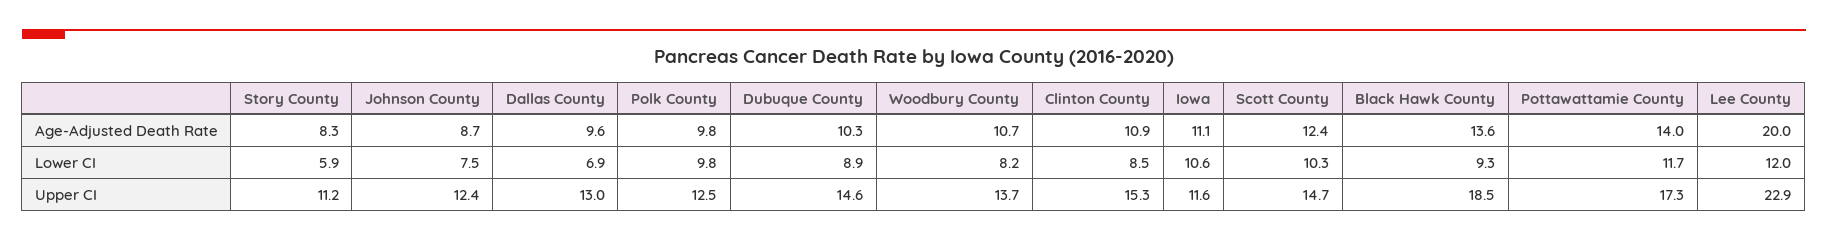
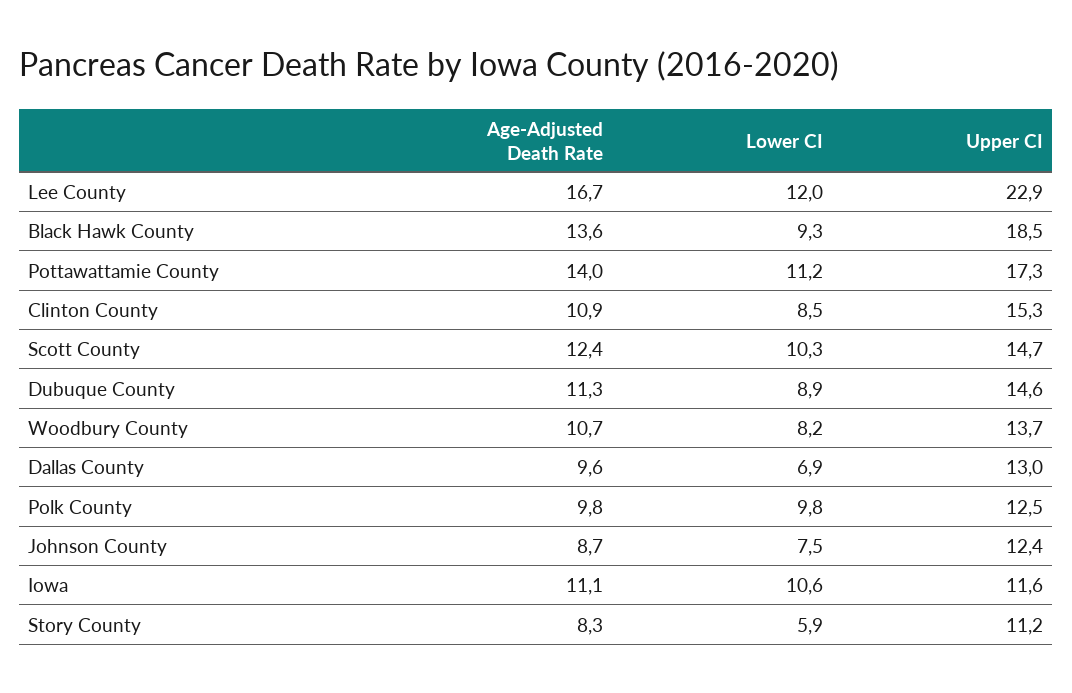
Dubuque County, Age-Adjusted Death Rate: 10.3 -> 11.3
Lee County, Age-Adjusted Death Rate: 20 -> 16.7
Pottawattamie County, Lower CI: 11.7 -> 11.2

